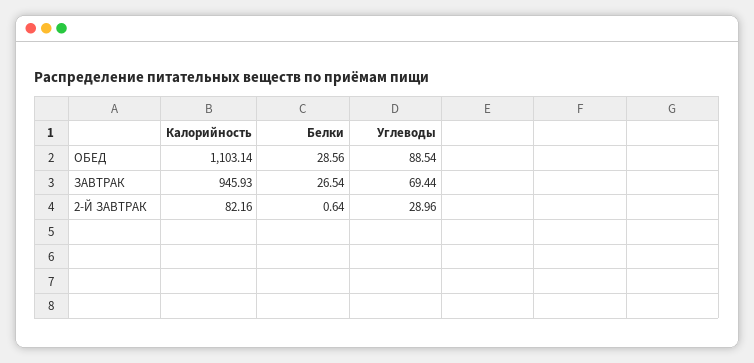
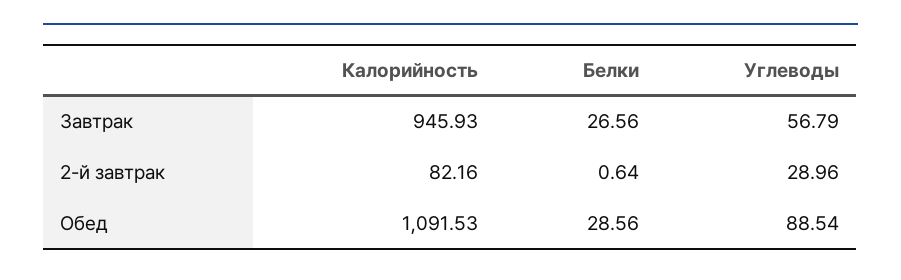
Калорийность, ОБЕД: 1103.14 -> 1091.53
Белки, ЗАВТРАК: 26.54 -> 26.56
Углеводы, ЗАВТРАК: 69.44 -> 56.79

